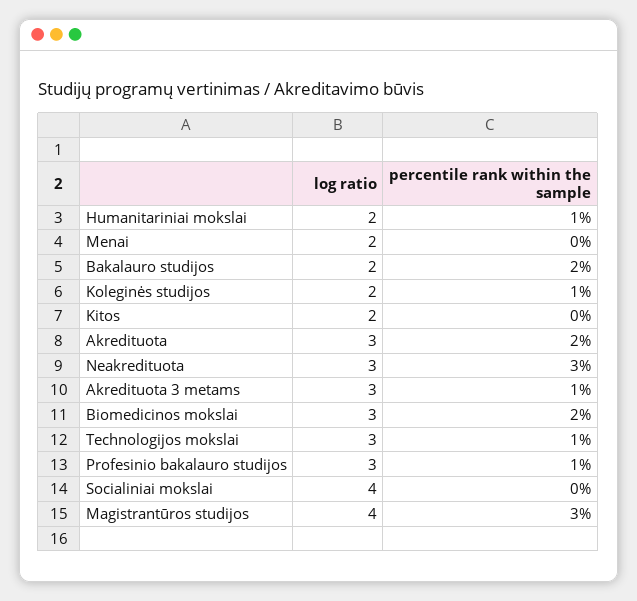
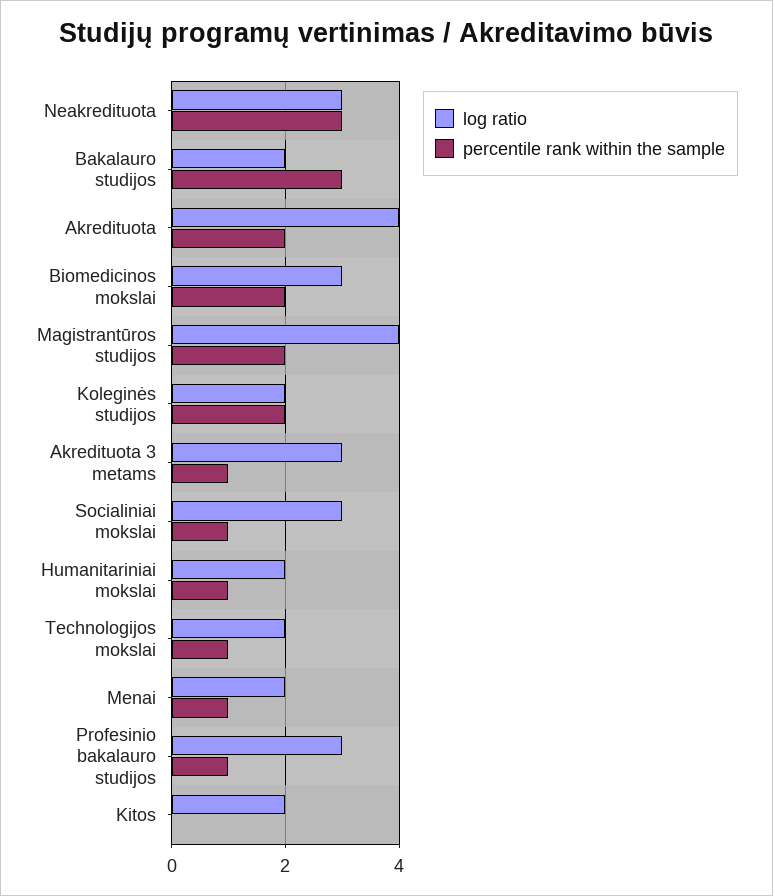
percentile rank within the sample, Menai: 0 -> 1
percentile rank within the sample, Bakalauro studijos: 2 -> 3
percentile rank within the sample, Koleginės studijos: 1 -> 2
log ratio, Akredituota: 3 -> 4
log ratio, Technologijos mokslai: 3 -> 2
log ratio, Socialiniai mokslai: 4 -> 3
percentile rank within the sample, Socialiniai mokslai: 0 -> 1
percentile rank within the sample, Magistrantūros studijos: 3 -> 2

